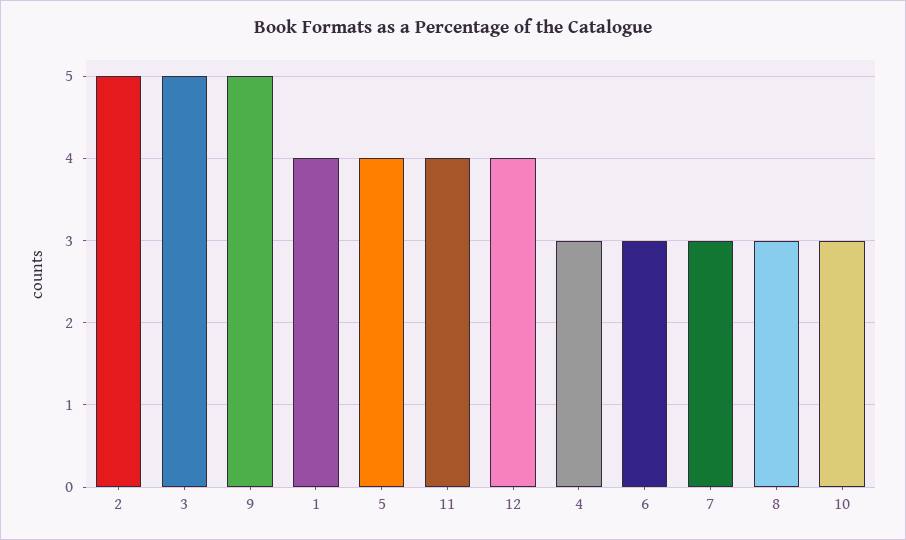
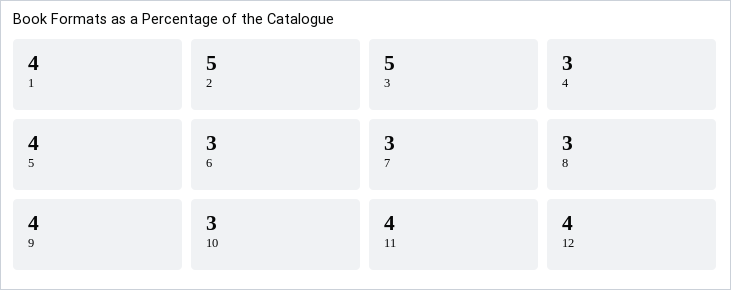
9: 5 -> 4

